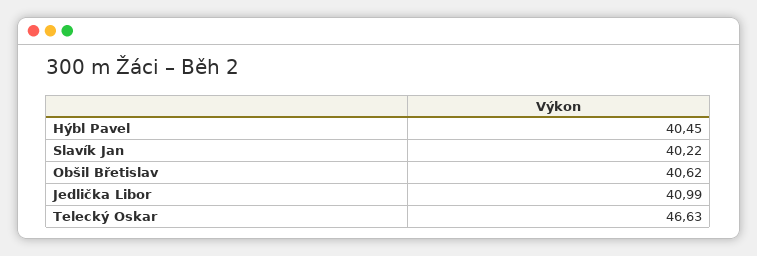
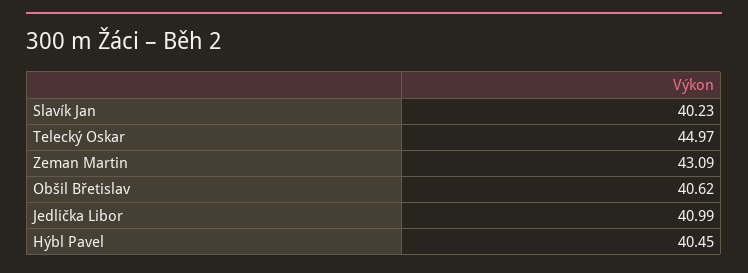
Slavík Jan: 40.22 -> 40.23
Telecký Oskar: 46.63 -> 44.97
Zeman Martin: none -> 43.09

